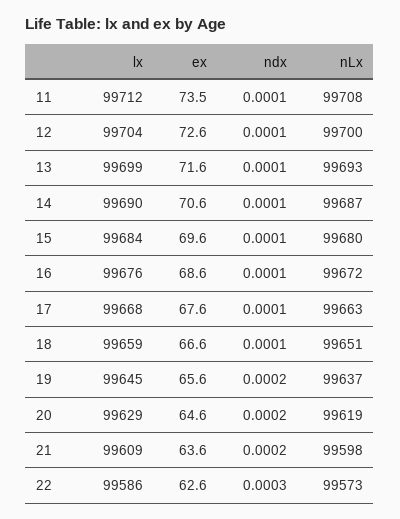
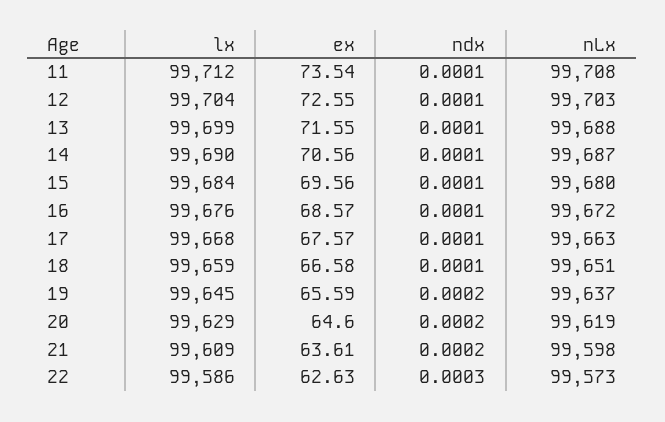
nLx, 12: 99700 -> 99703
nLx, 13: 99693 -> 99688

